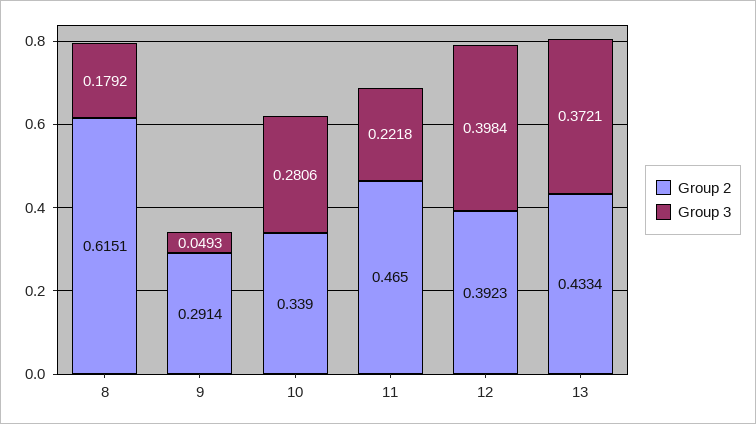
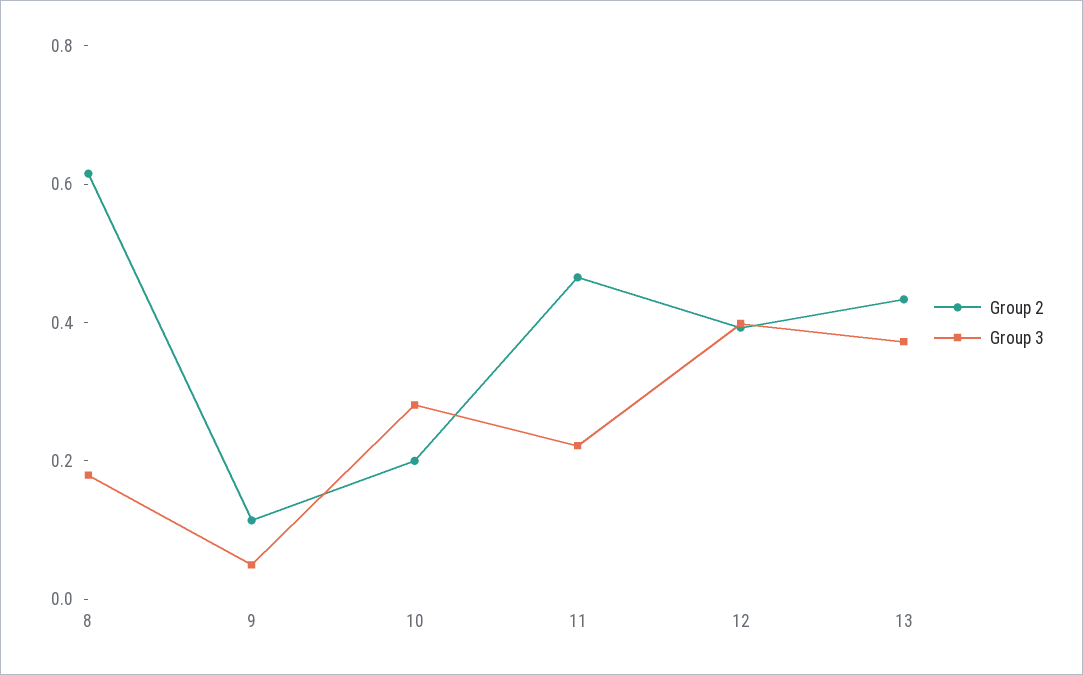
Group 2, 9: 0.2914 -> 0.1
Group 2, 10: 0.339 -> 0.2

